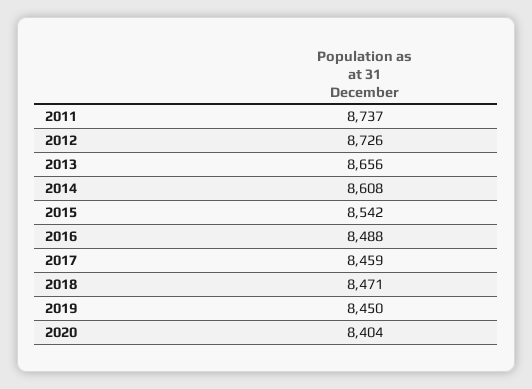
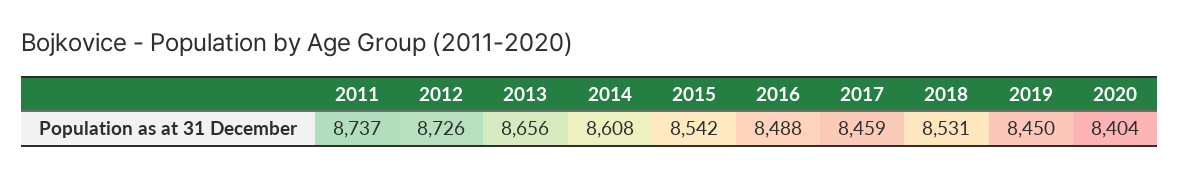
2018: 8471 -> 8531

